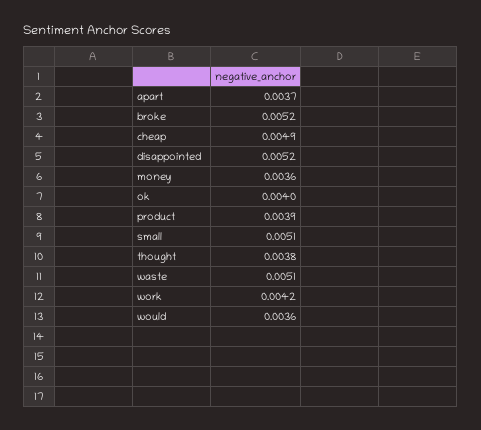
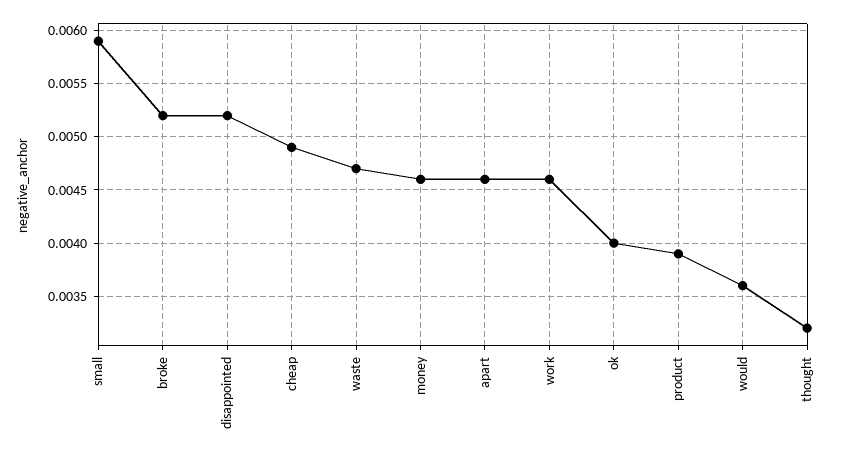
apart: 0.0037 -> 0.0046
money: 0.0036 -> 0.0046
small: 0.0051 -> 0.0059
thought: 0.0038 -> 0.0032
waste: 0.0051 -> 0.0047
work: 0.0042 -> 0.0046

